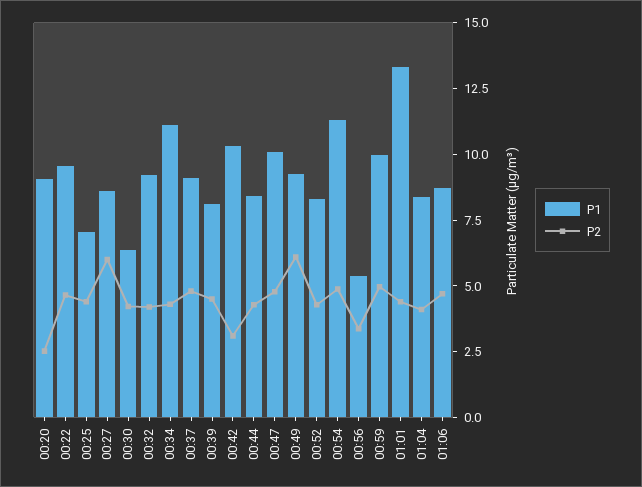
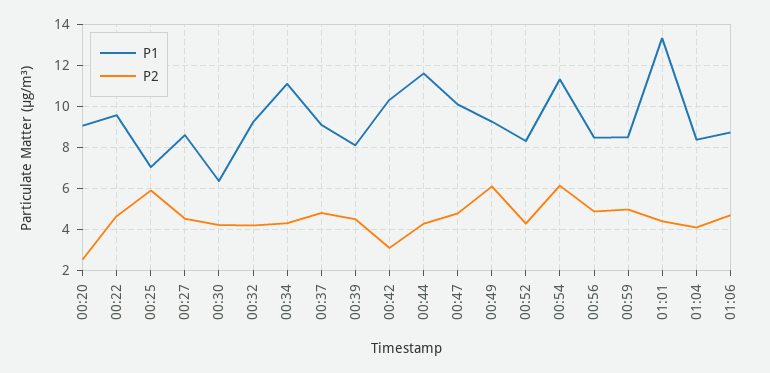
P2, 00:25: 4.5 -> 6
P2, 00:27: 6 -> 4.5
P1, 00:44: 8.5 -> 11.5
P2, 00:54: 5 -> 6
P1, 00:56: 5.5 -> 8.5
P2, 00:56: 3.5 -> 5
P1, 00:59: 10 -> 8.5

